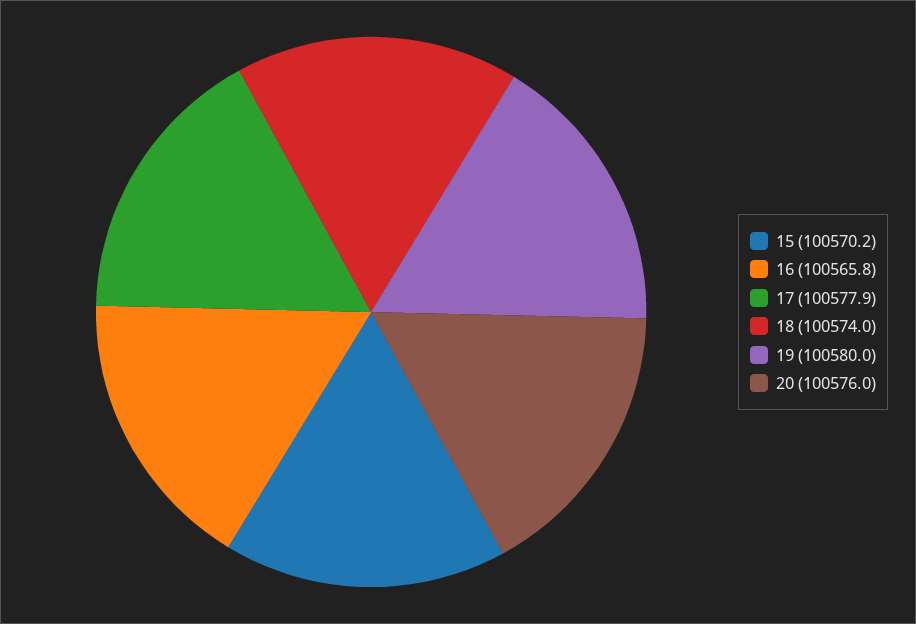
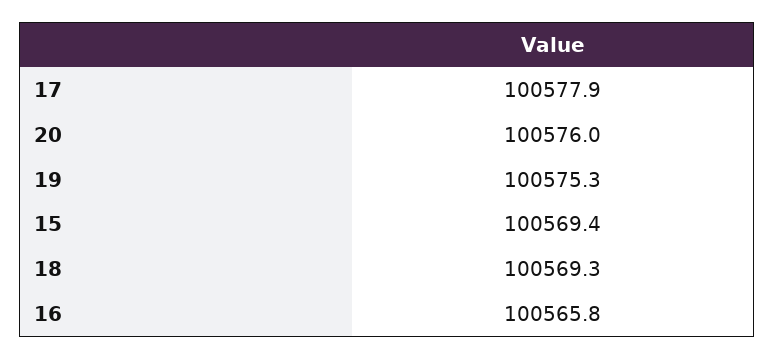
15: 100570.2 -> 100569.4
18: 100574 -> 100569.3
19: 100580 -> 100575.3

